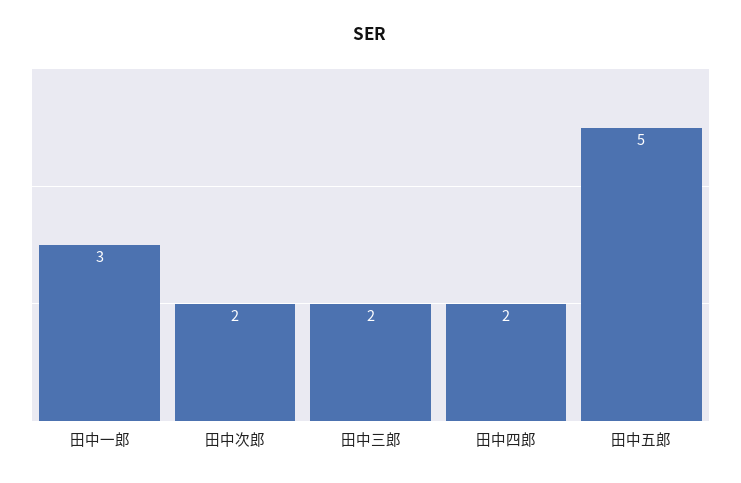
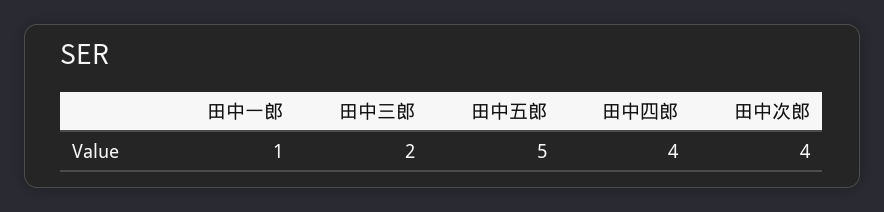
田中一郎: 3 -> 1
田中次郎: 2 -> 4
田中四郎: 2 -> 4

